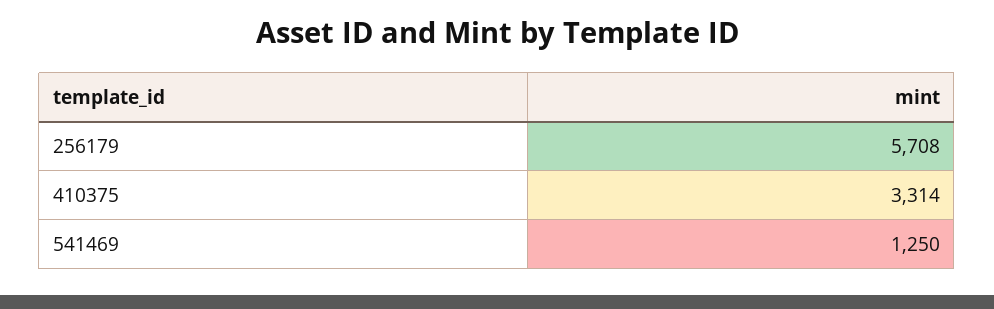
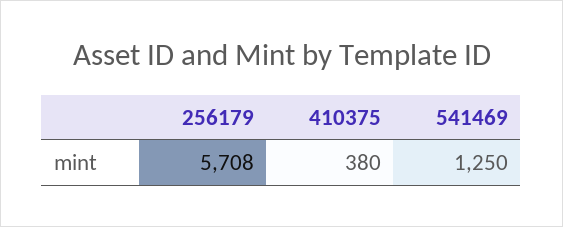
410375: 3314 -> 380

